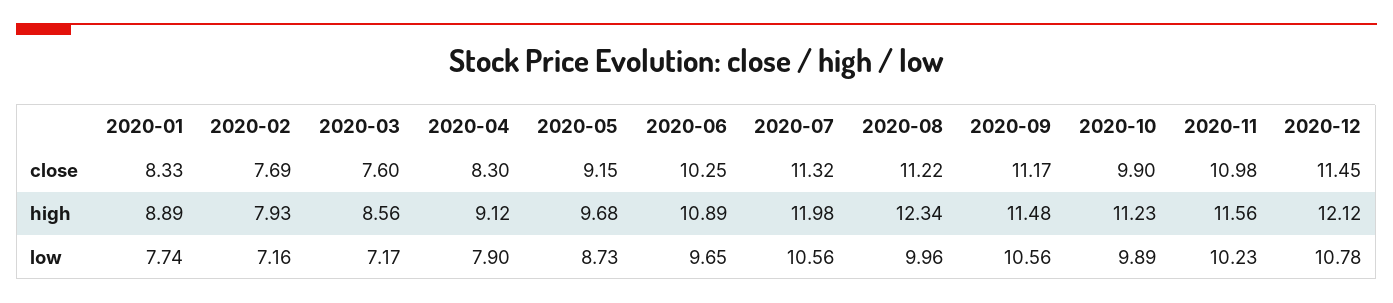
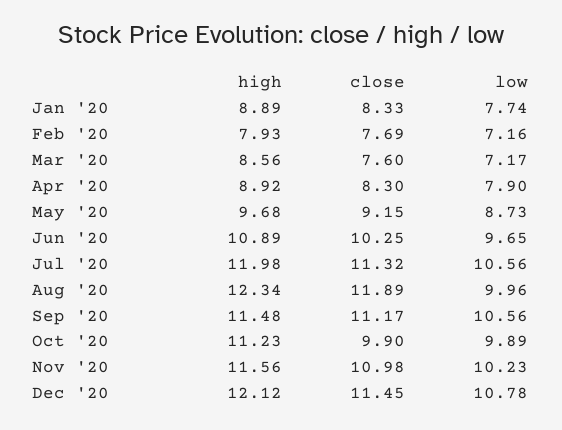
2020-08, close: 11.22 -> 11.89
2020-04, high: 9.12 -> 8.92

